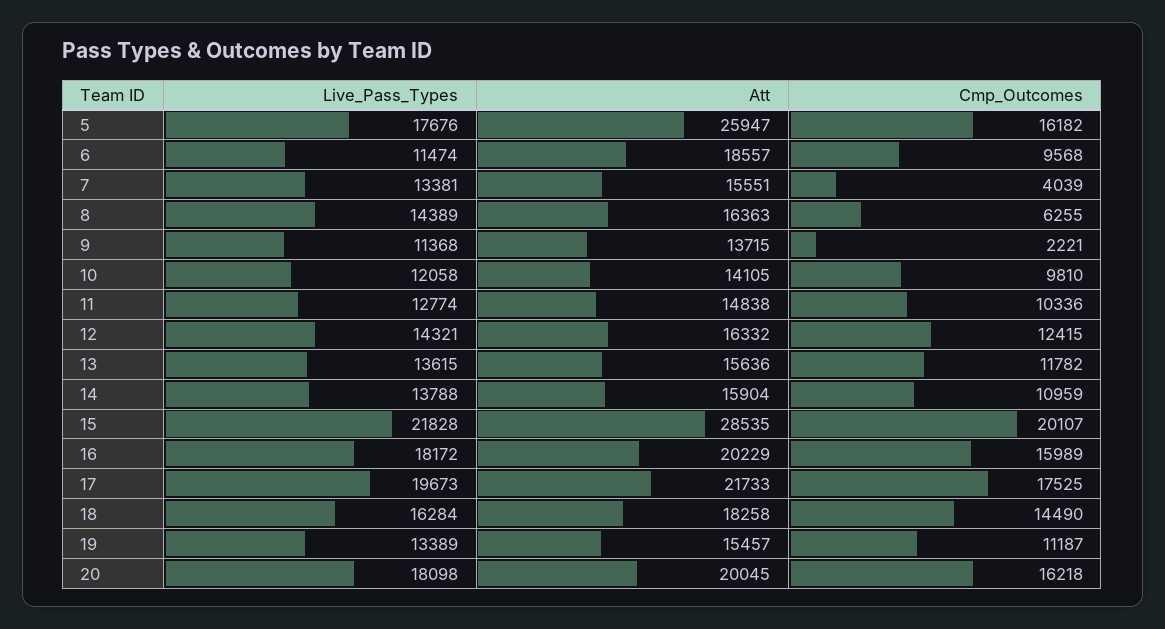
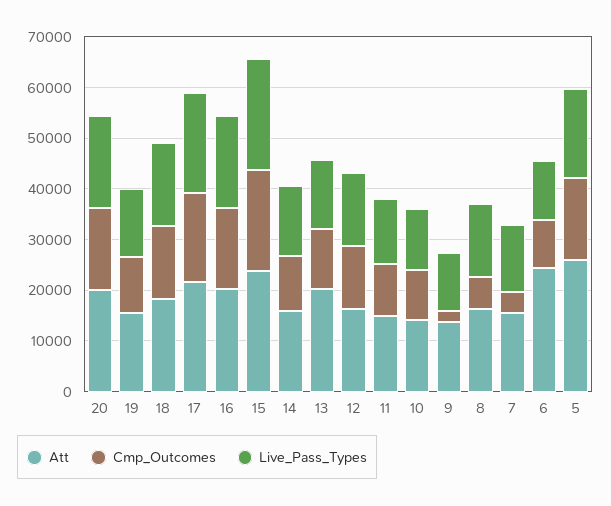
Att, 6: 18557 -> 24000
Att, 13: 15636 -> 20000
Att, 15: 28535 -> 24000

